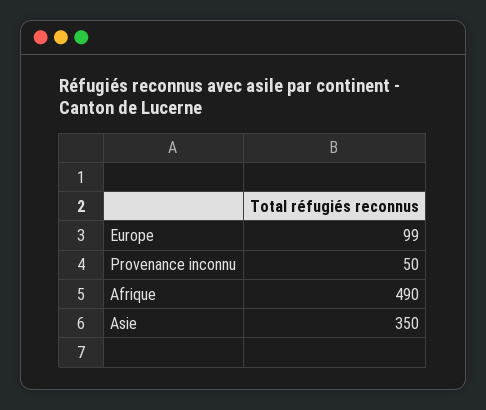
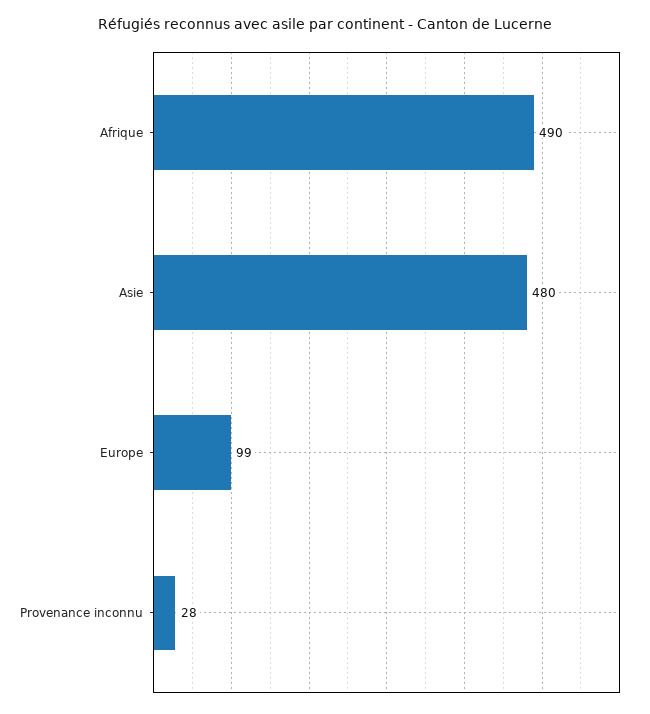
Provenance inconnu: 50 -> 28
Asie: 350 -> 480

